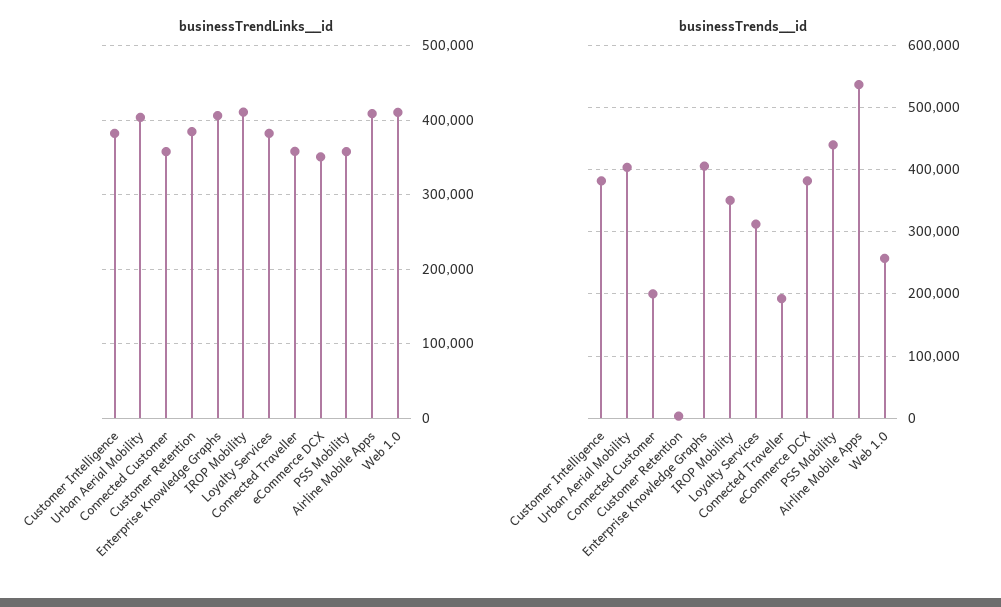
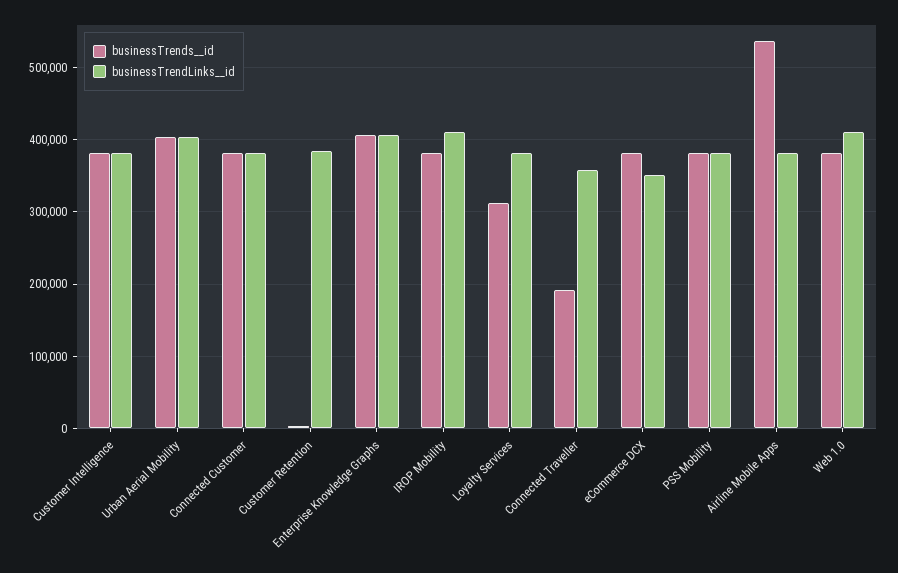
businessTrendLinks__id, Connected Customer: 360000 -> 380000
businessTrendLinks__id, PSS Mobility: 360000 -> 380000
businessTrendLinks__id, Airline Mobile Apps: 410000 -> 380000
businessTrends__id, Connected Customer: 200000 -> 380000
businessTrends__id, IROP Mobility: 350000 -> 380000
businessTrends__id, PSS Mobility: 440000 -> 380000
businessTrends__id, Web 1.0: 260000 -> 380000

